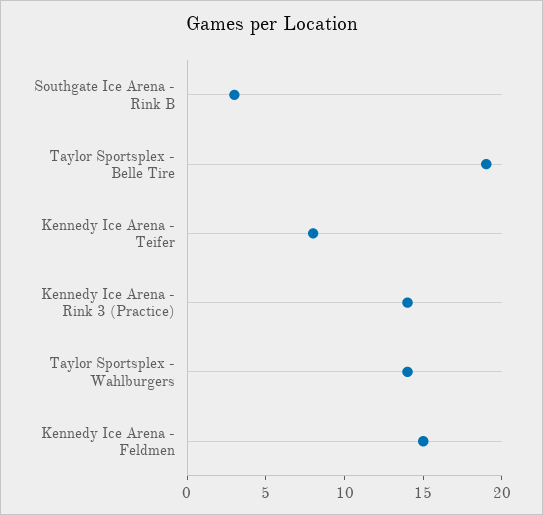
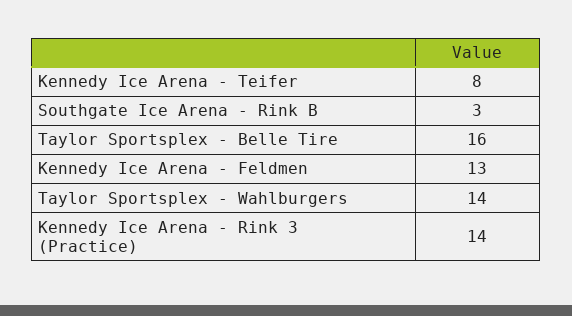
Taylor Sportsplex - Belle Tire: 19 -> 16
Kennedy Ice Arena - Feldmen: 15 -> 13

